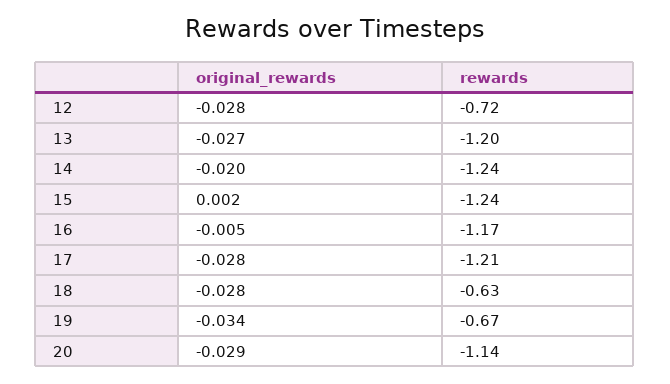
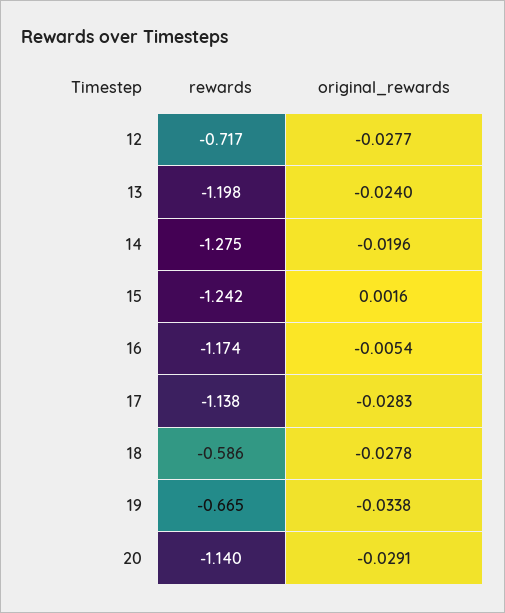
original_rewards, 13: -0.027 -> -0.024
rewards, 14: -1.24 -> -1.275
rewards, 17: -1.21 -> -1.138
rewards, 18: -0.63 -> -0.586

